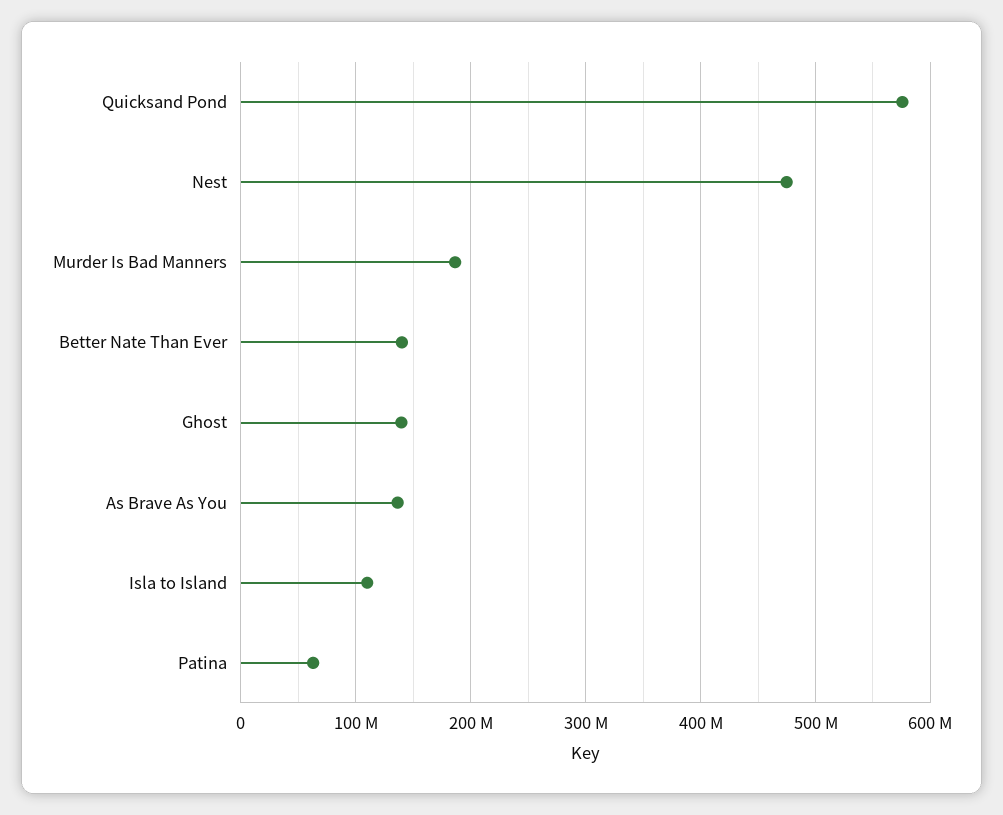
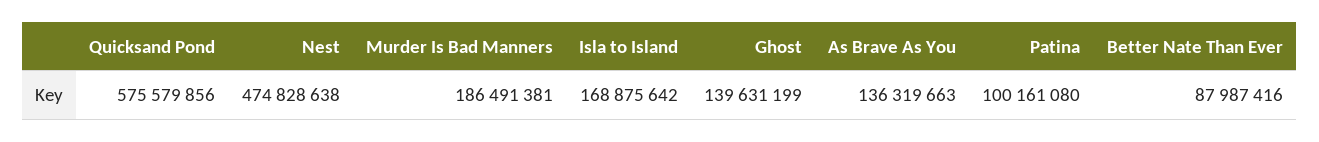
Better Nate Than Ever: 140000000 -> 87987416
Isla to Island: 110000000 -> 168875642
Patina: 60000000 -> 100161080

